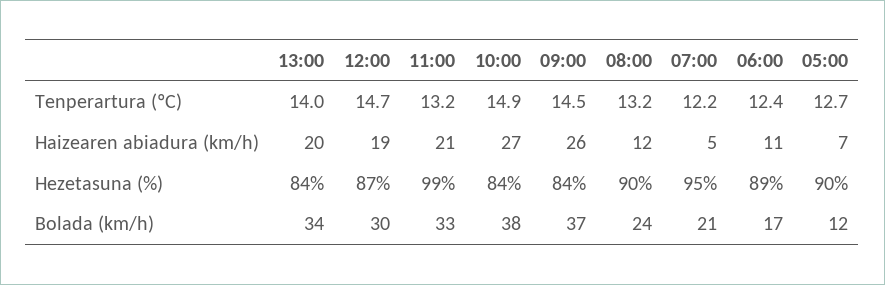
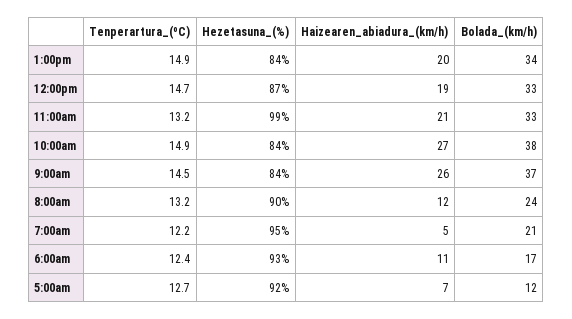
13:00, Tenperartura (ºC): 14 -> 14.9
06:00, Hezetasuna (%): 89 -> 93
05:00, Hezetasuna (%): 90 -> 92
12:00, Bolada (km/h): 30 -> 33

